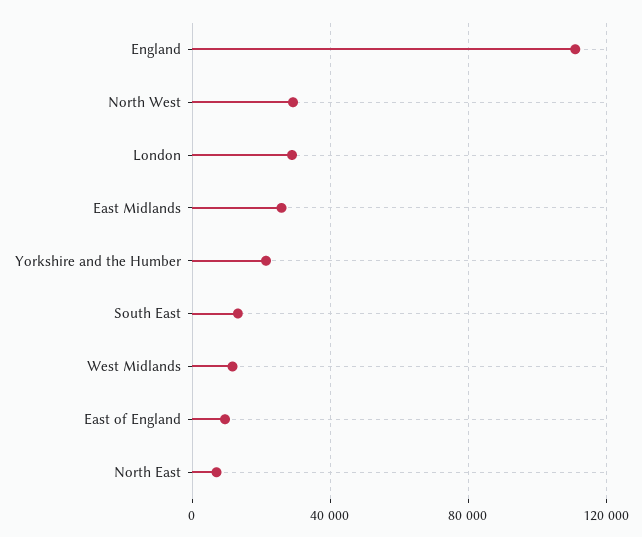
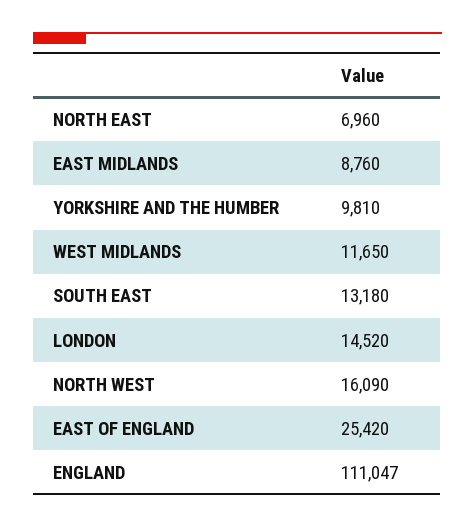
North West: 30000 -> 16090
London: 30000 -> 14520
East Midlands: 25000 -> 8760
Yorkshire and the Humber: 20000 -> 9810
East of England: 10000 -> 25420

